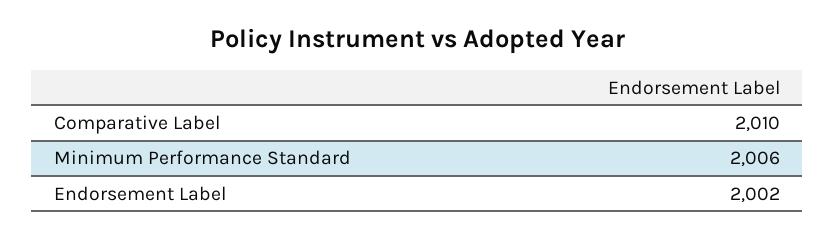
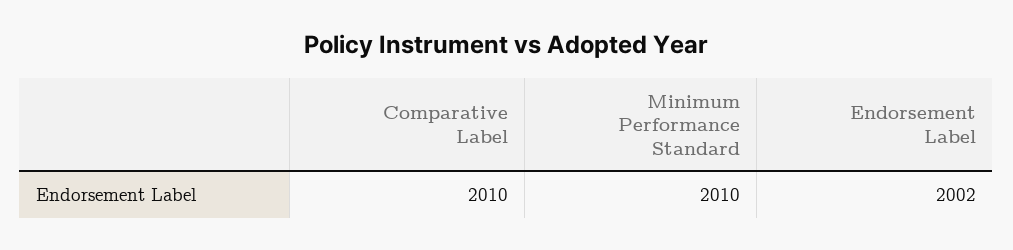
Minimum Performance Standard: 2006 -> 2010

